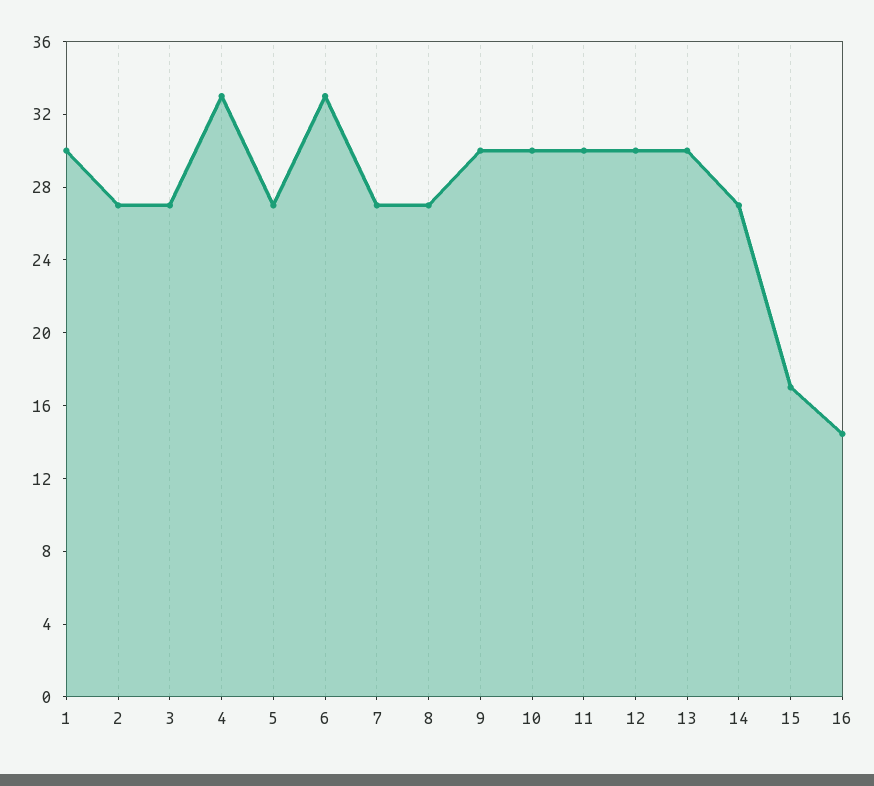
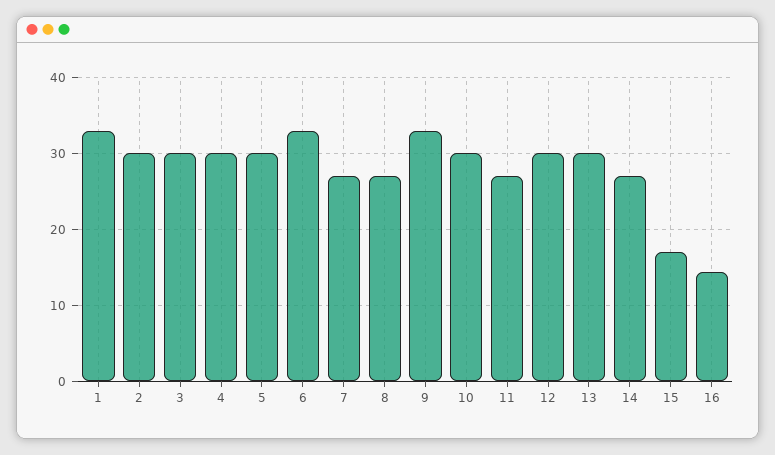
1: 30 -> 33
2: 27 -> 30
3: 27 -> 30
4: 33 -> 30
5: 27 -> 30
9: 30 -> 33
11: 30 -> 27

